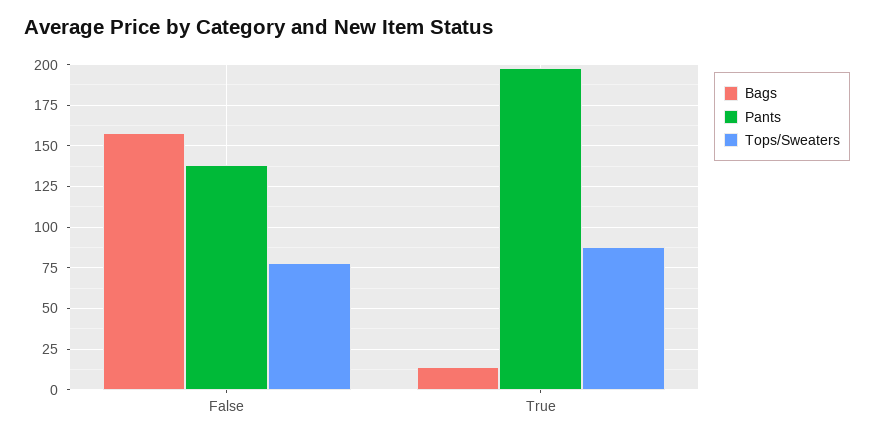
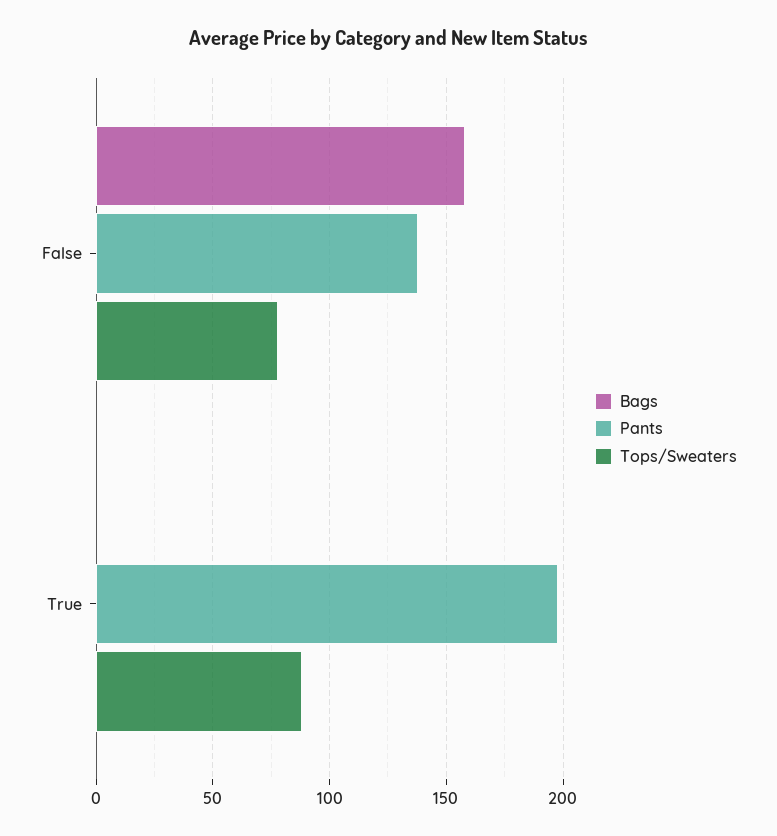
Bags, True: 15 -> 0

